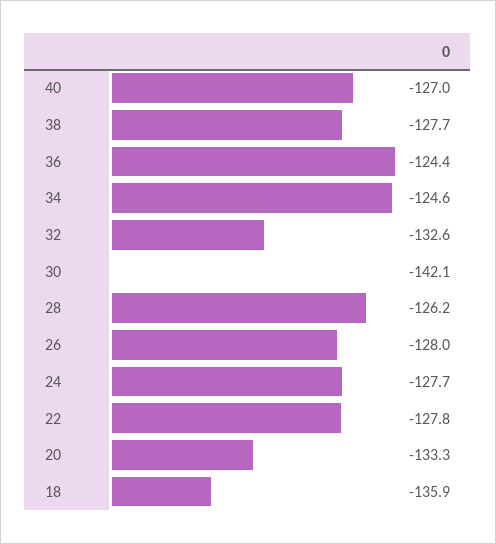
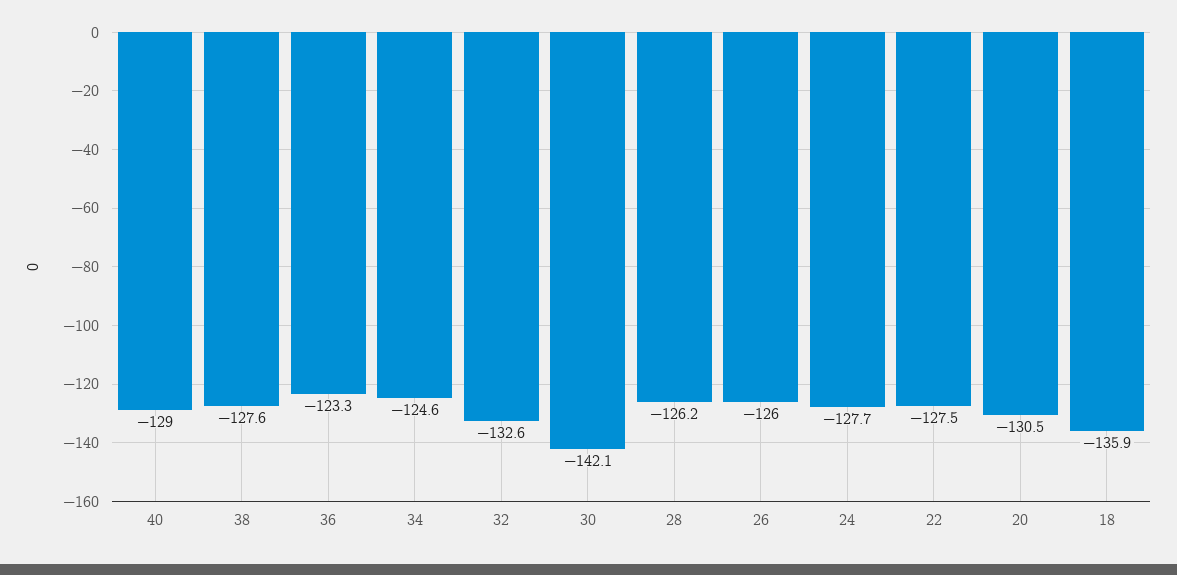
40: -127 -> -129
38: -127.7 -> -127.6
36: -124.4 -> -123.3
26: -128 -> -126
22: -127.8 -> -127.5
20: -133.3 -> -130.5

